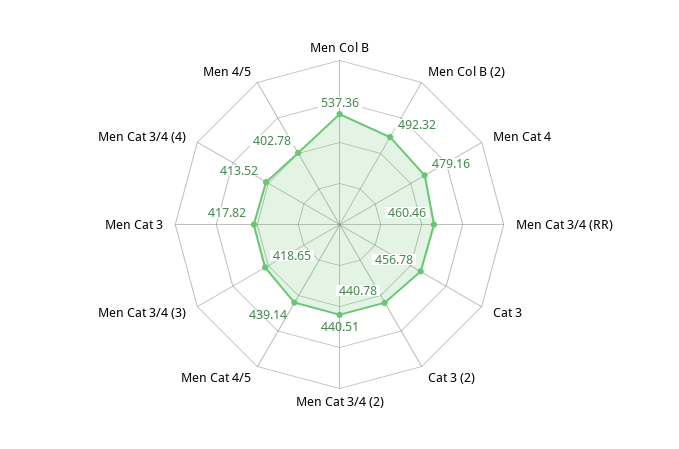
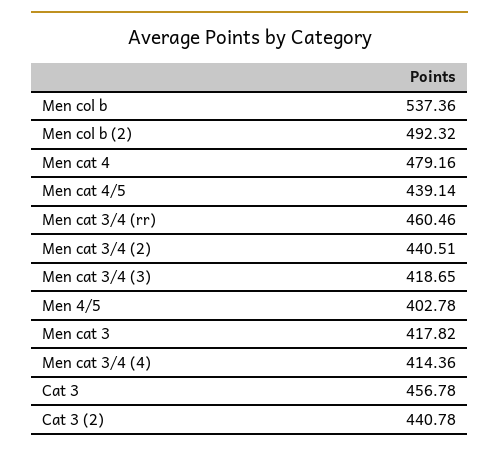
Men Cat 3/4 (4): 413.52 -> 414.36

